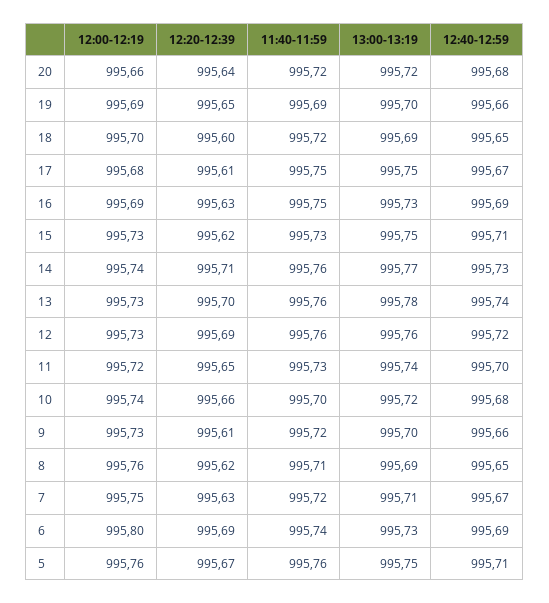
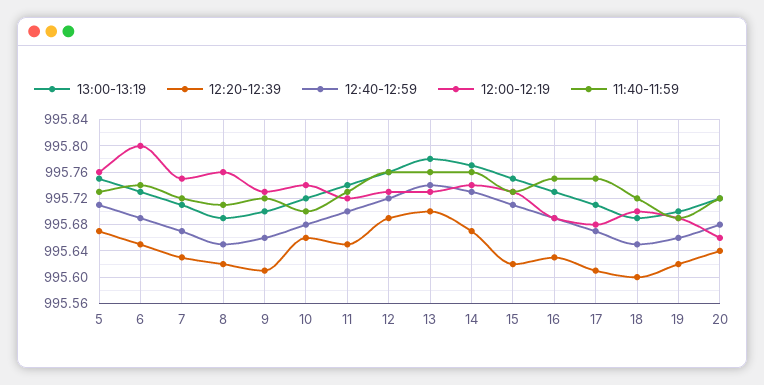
12:20-12:39, 19: 995.65 -> 995.62
13:00-13:19, 17: 995.75 -> 995.71
12:20-12:39, 14: 995.71 -> 995.67
12:20-12:39, 6: 995.69 -> 995.65
11:40-11:59, 5: 995.76 -> 995.73

